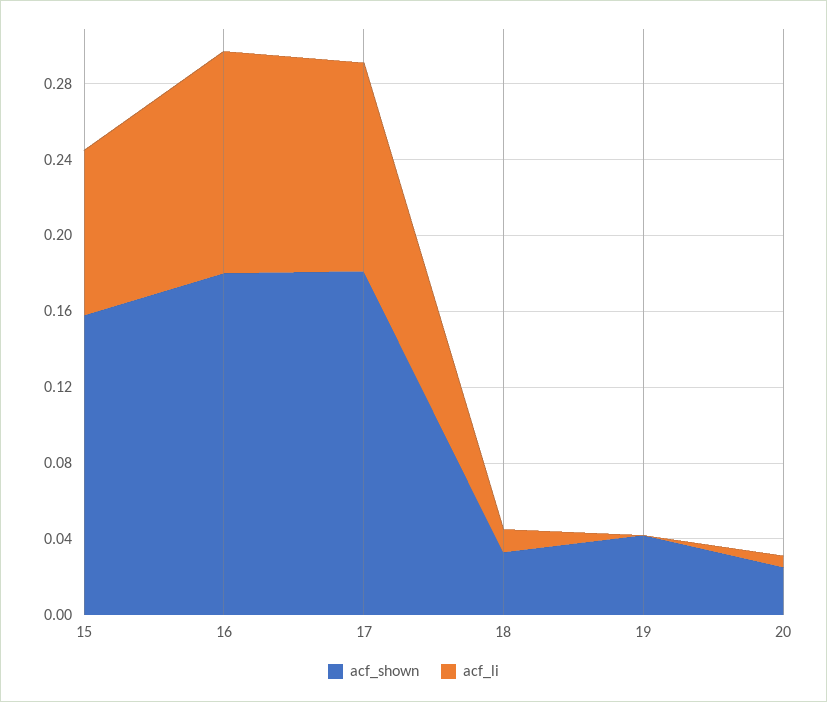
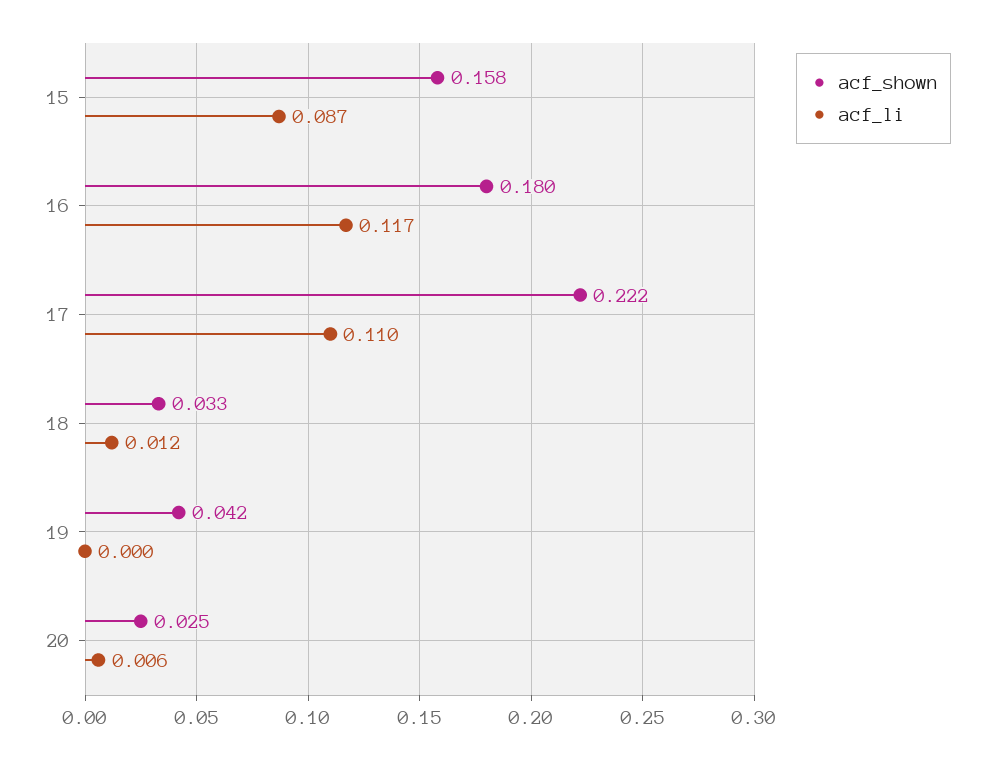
acf_shown, 17: 0.18 -> 0.222

